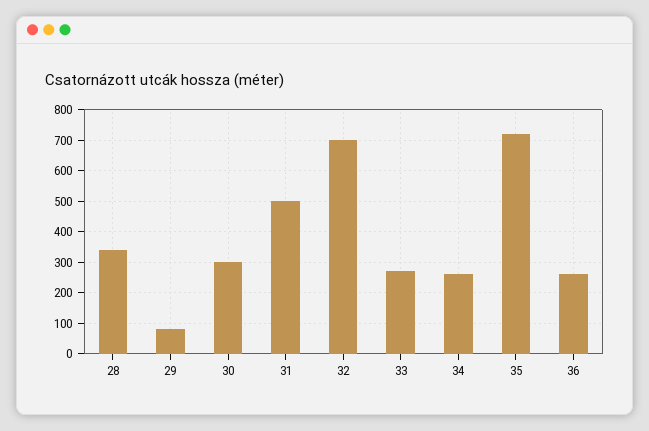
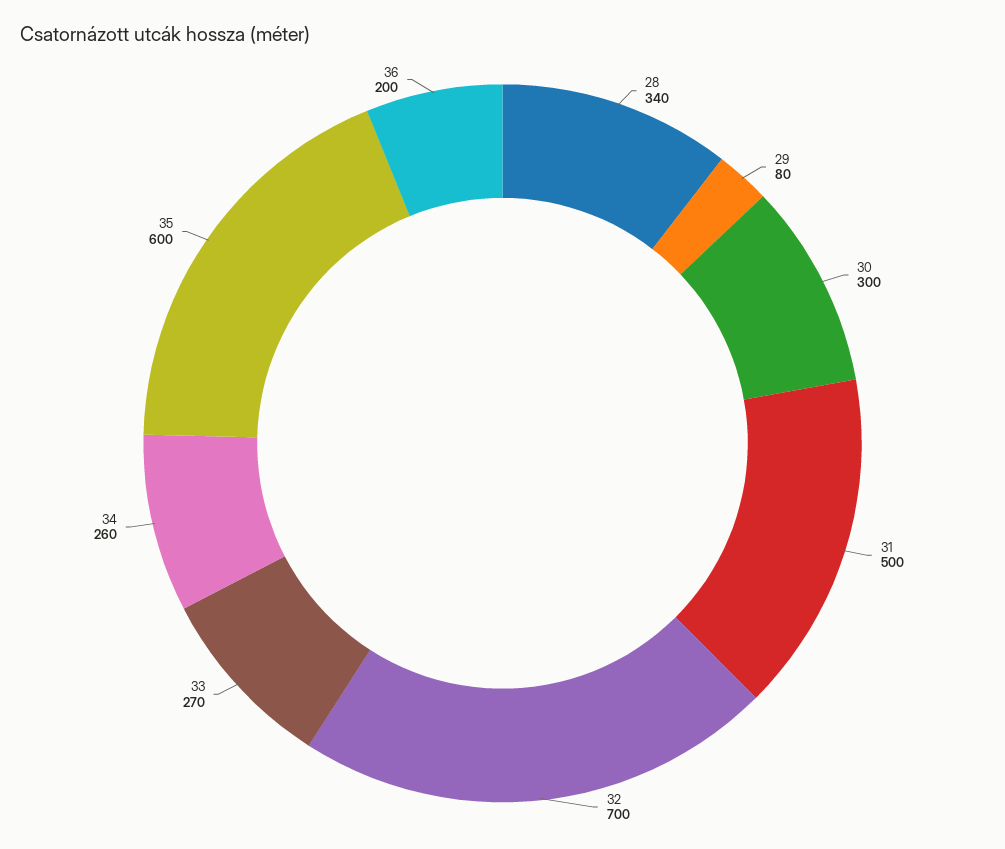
35: 720 -> 600
36: 260 -> 200

